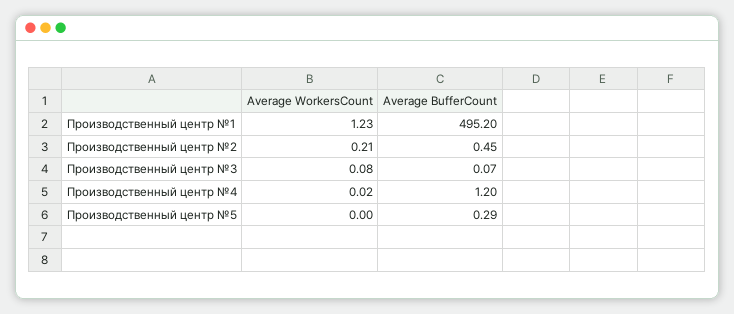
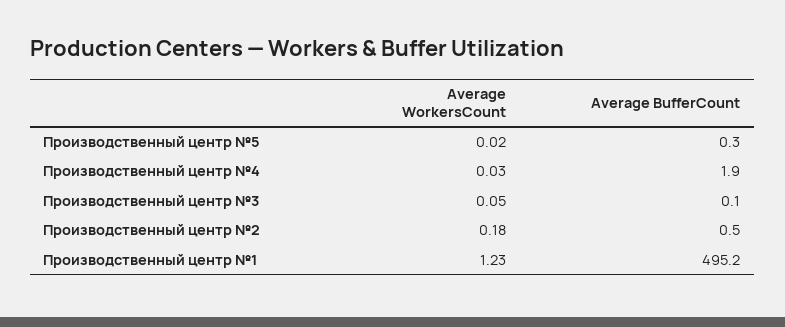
Average WorkersCount, Производственный центр №2: 0.21 -> 0.18
Average WorkersCount, Производственный центр №3: 0.08 -> 0.05
Average WorkersCount, Производственный центр №4: 0.02 -> 0.03
Average BufferCount, Производственный центр №4: 1.2 -> 1.9
Average WorkersCount, Производственный центр №5: 0 -> 0.02

